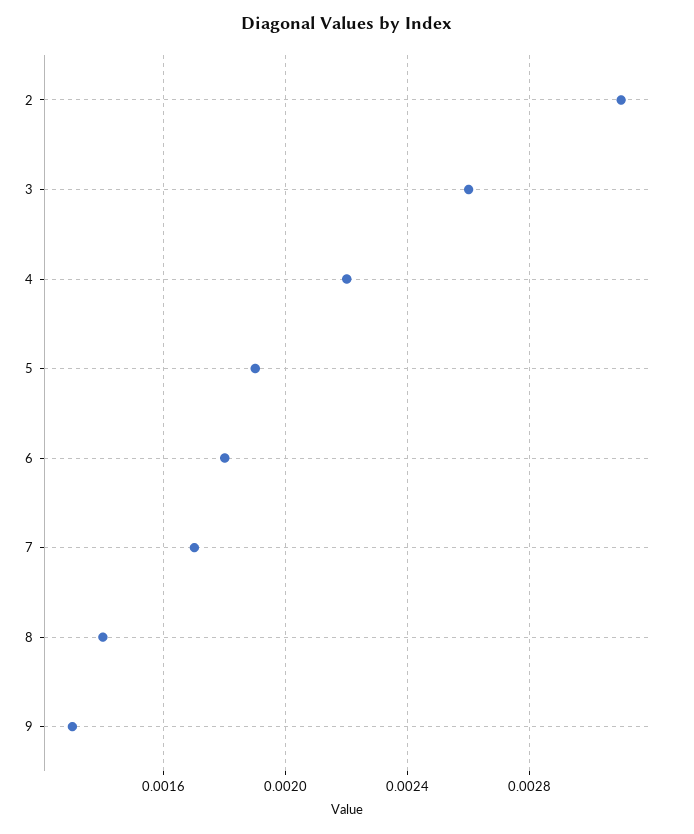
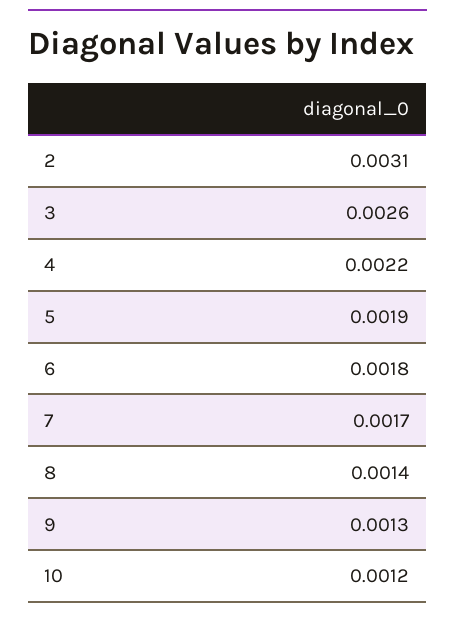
10: none -> 0.0012

